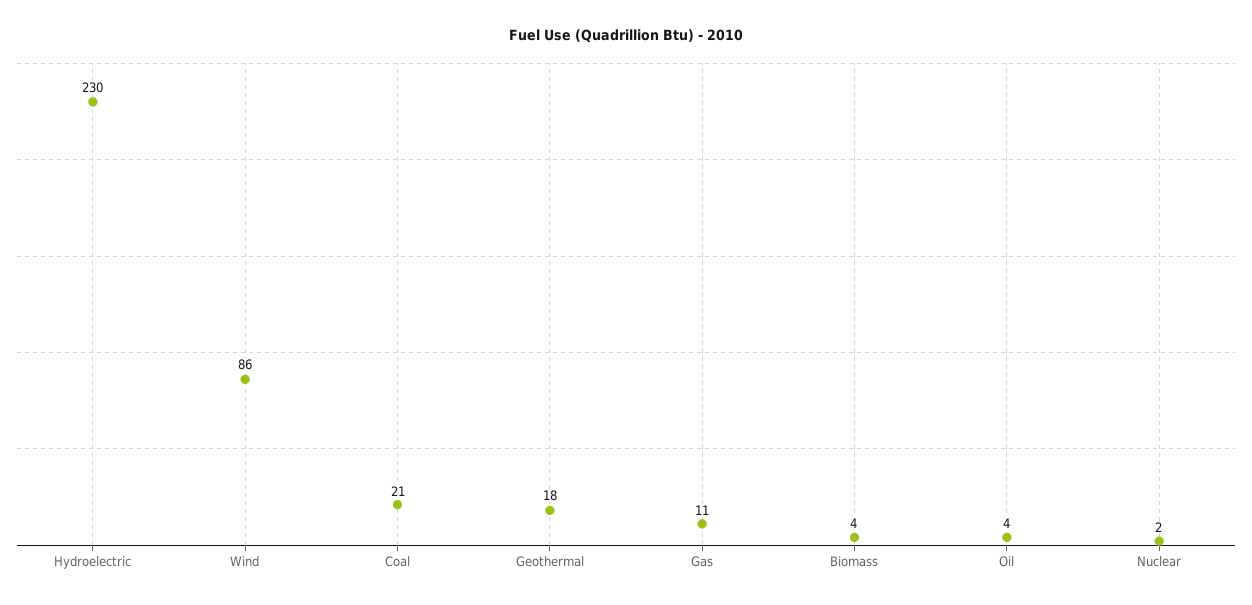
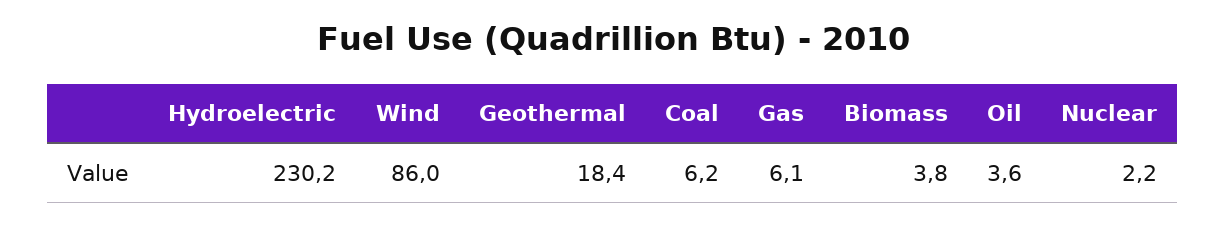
Coal: 21 -> 6.2
Gas: 11 -> 6.1

